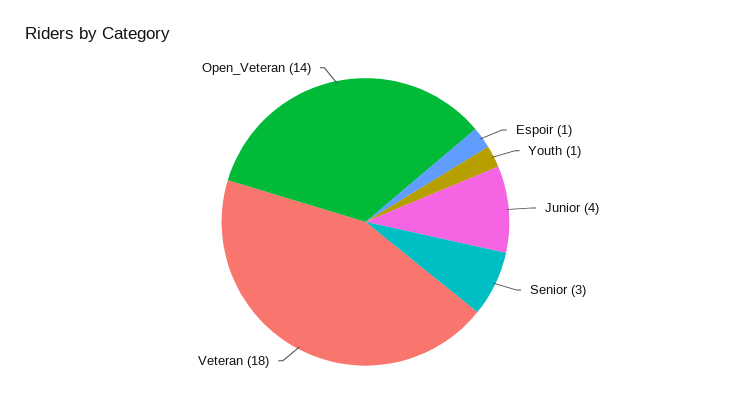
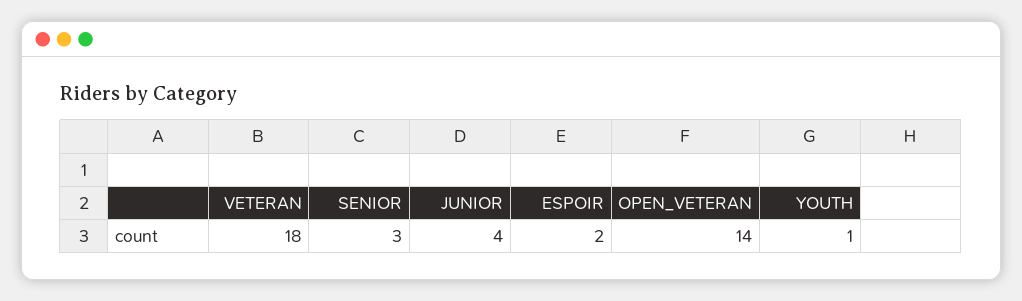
Espoir: 1 -> 2

